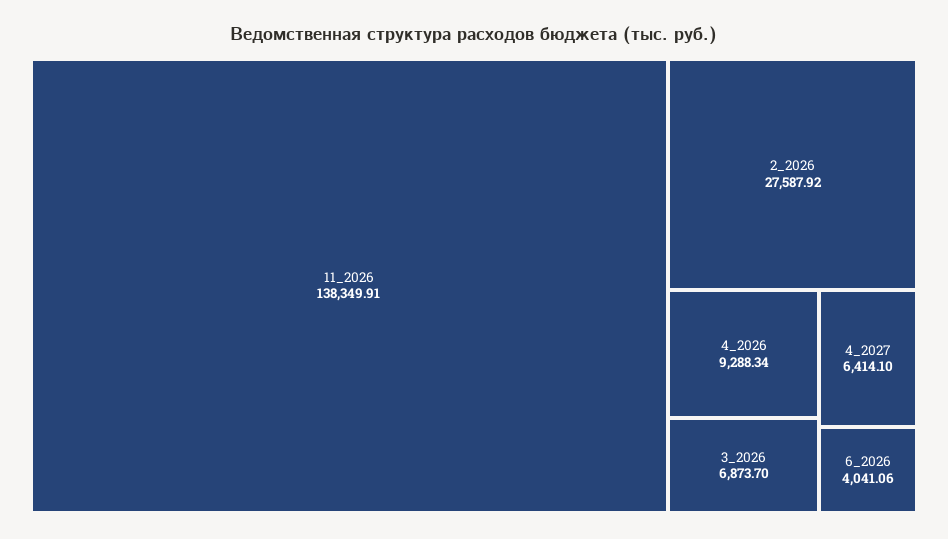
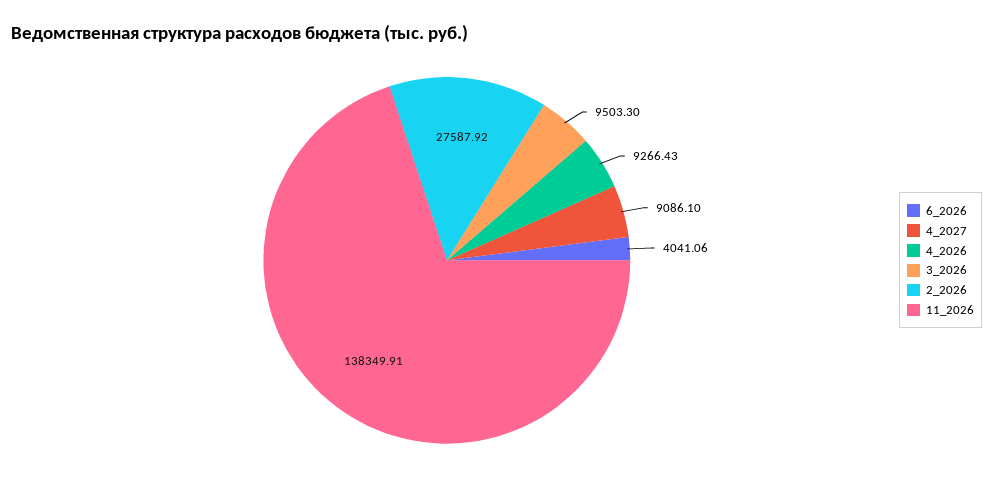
4_2026: 9288.34 -> 9266.43
3_2026: 6873.7 -> 9503.3
4_2027: 6414.1 -> 9086.1

